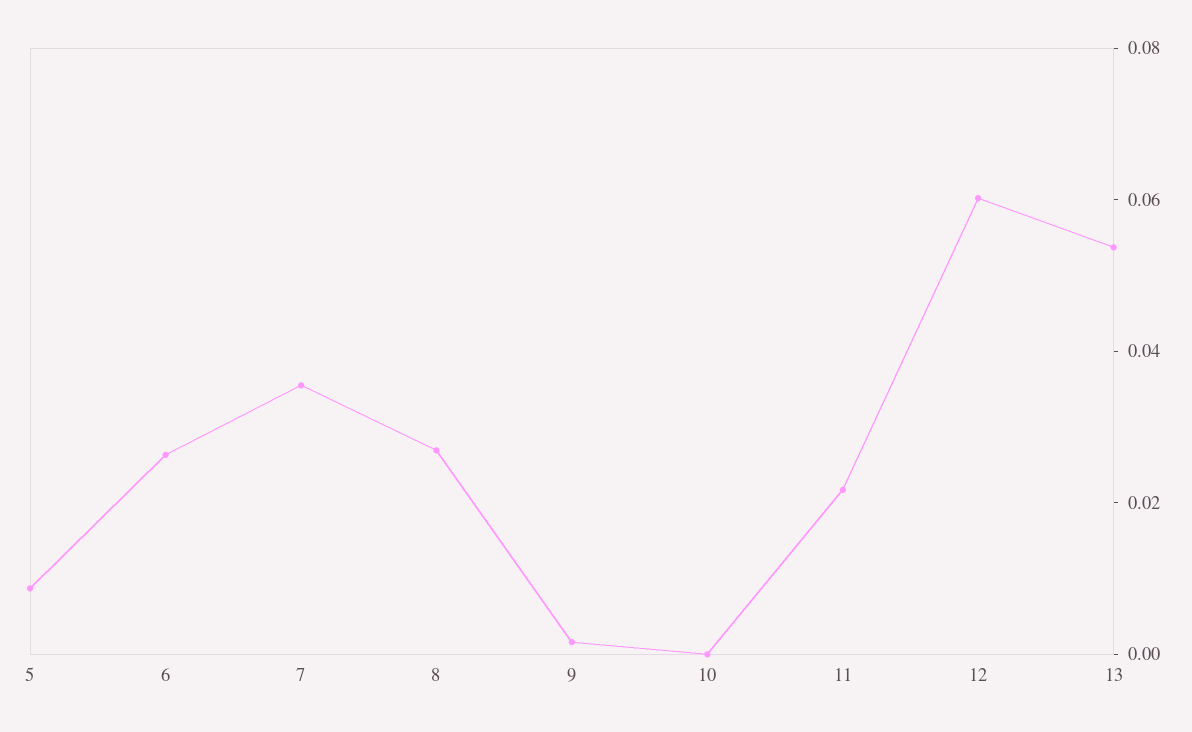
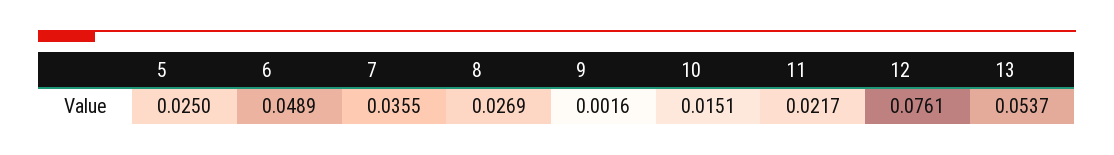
5: 0.01 -> 0.025
6: 0.025 -> 0.0489
10: 0 -> 0.0151
12: 0.06 -> 0.0761

